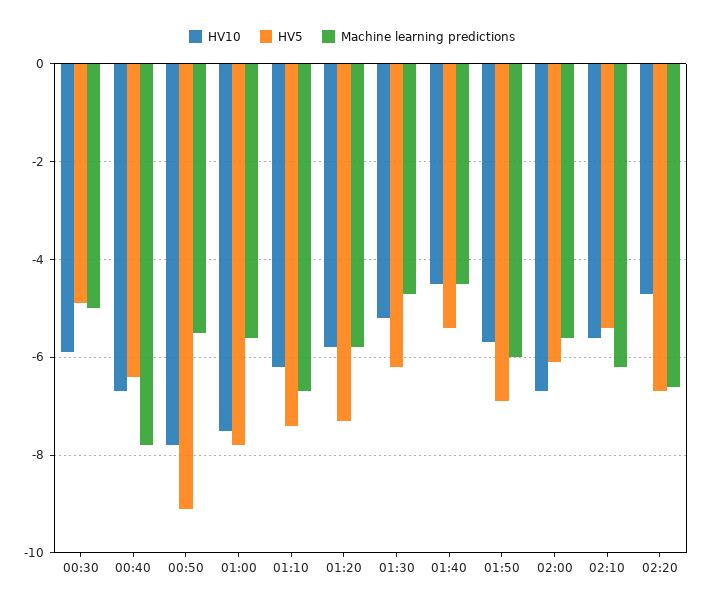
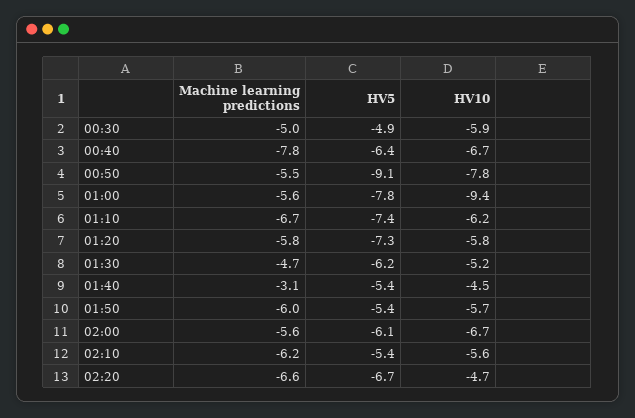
HV10, 01:00: -7.5 -> -9.4
Machine learning predictions, 01:40: -4.5 -> -3.1
HV5, 01:50: -7 -> -5.4

